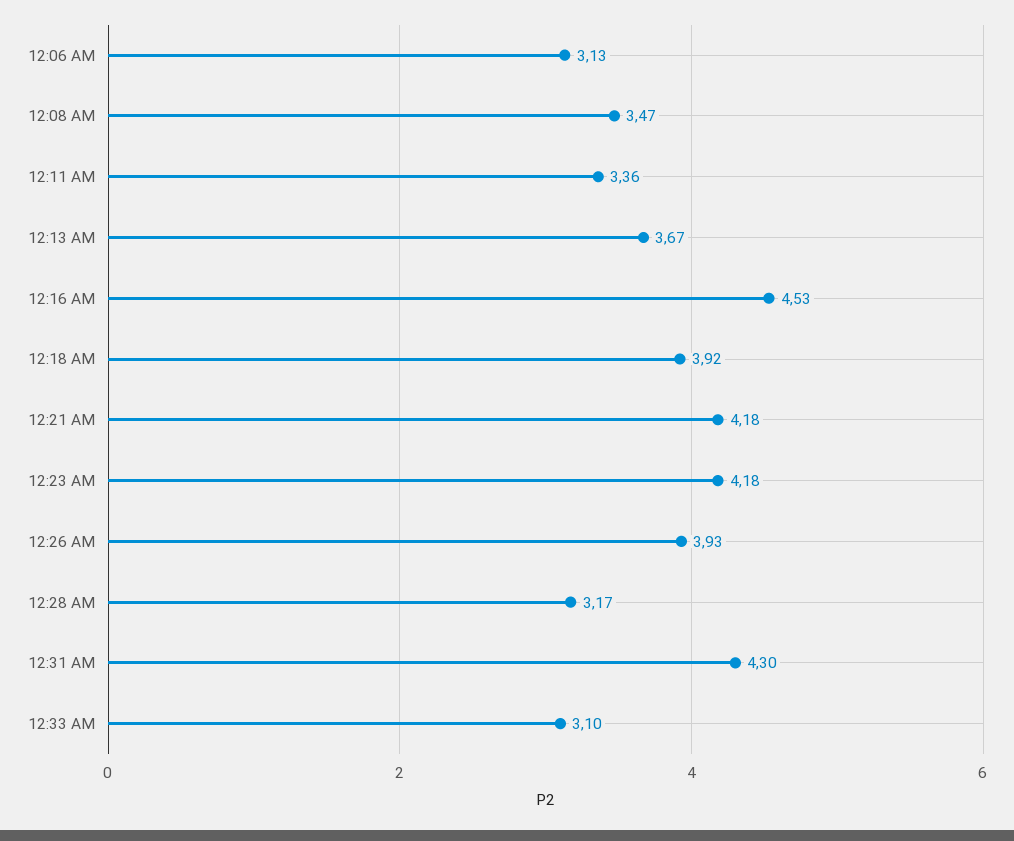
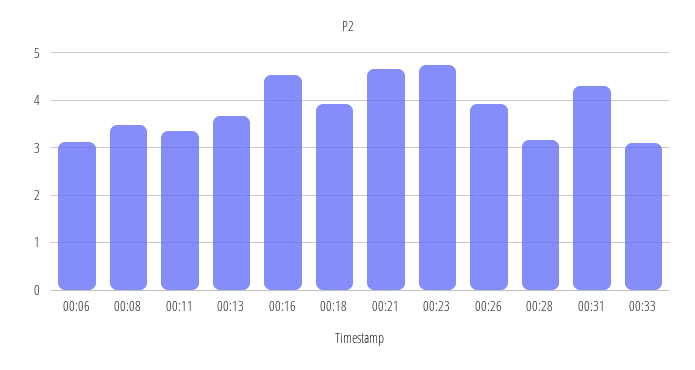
12:21 AM: 4.18 -> 4.6
12:23 AM: 4.18 -> 4.8

